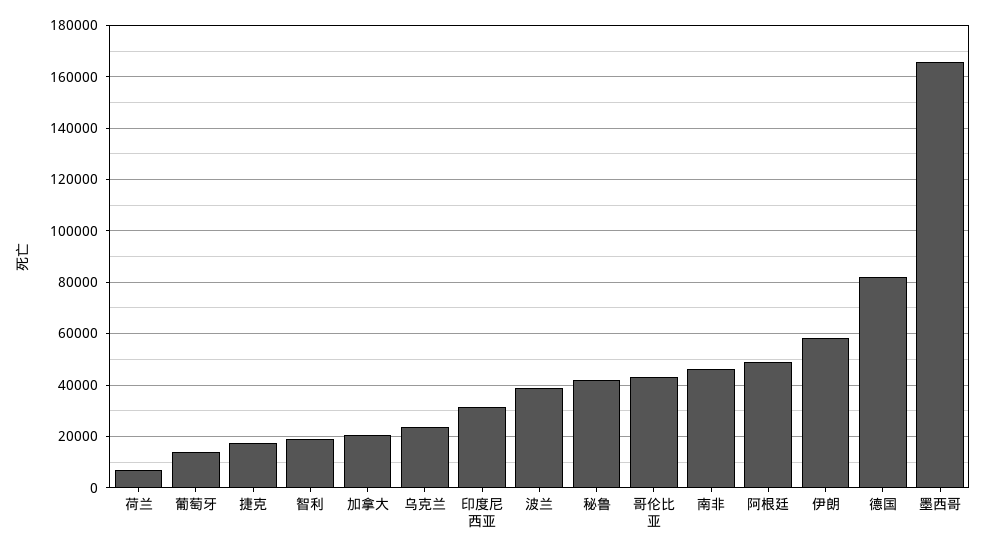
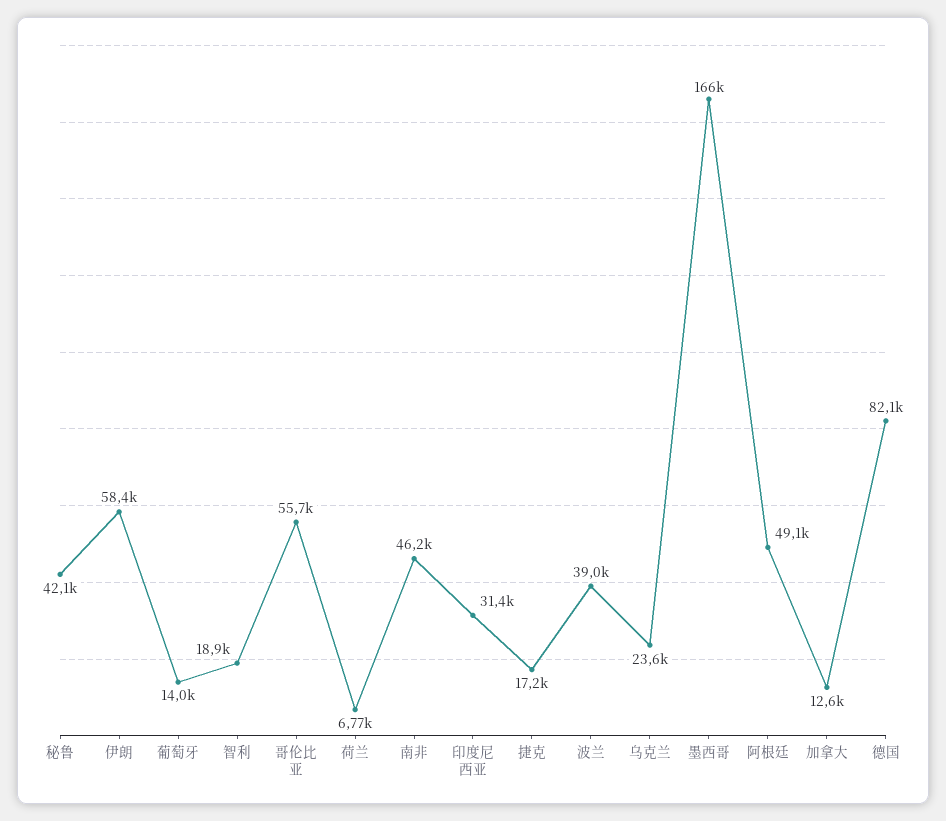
加拿大: 20000 -> 12600
哥伦比亚: 42500 -> 55700

